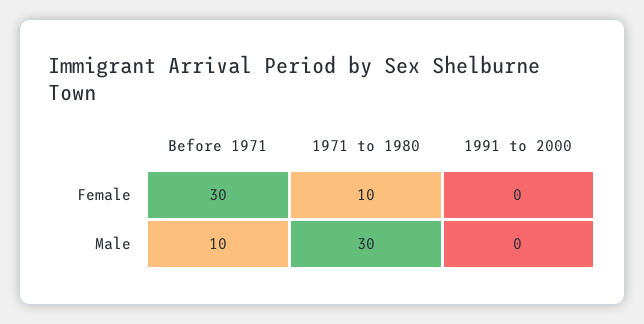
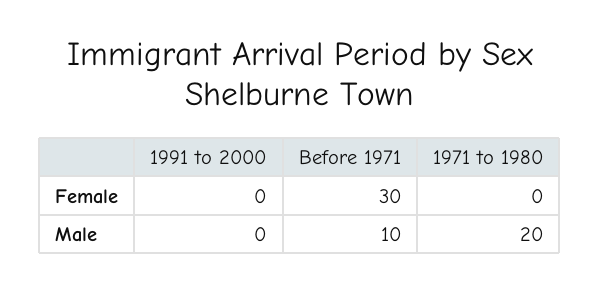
1971 to 1980, Female: 10 -> 0
1971 to 1980, Male: 30 -> 20

